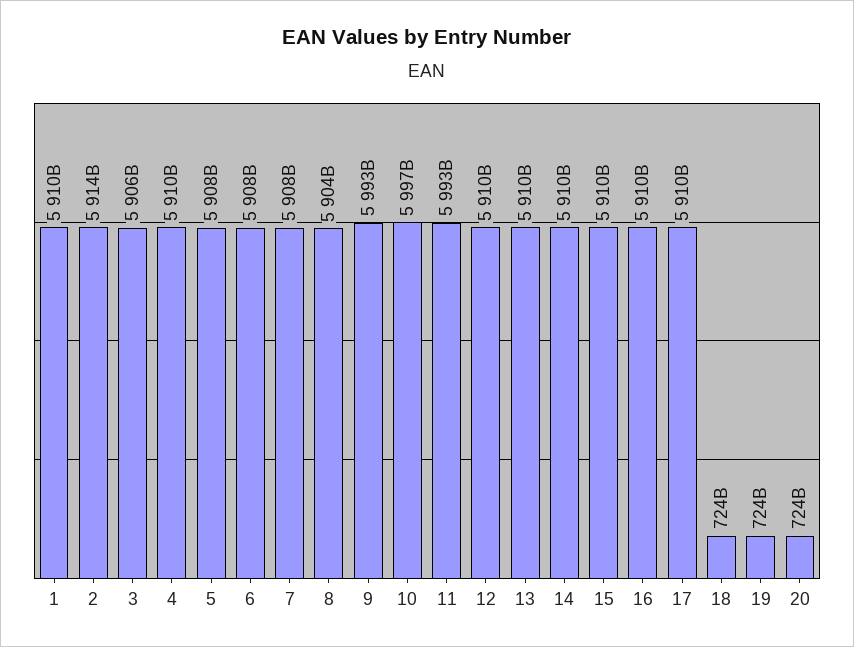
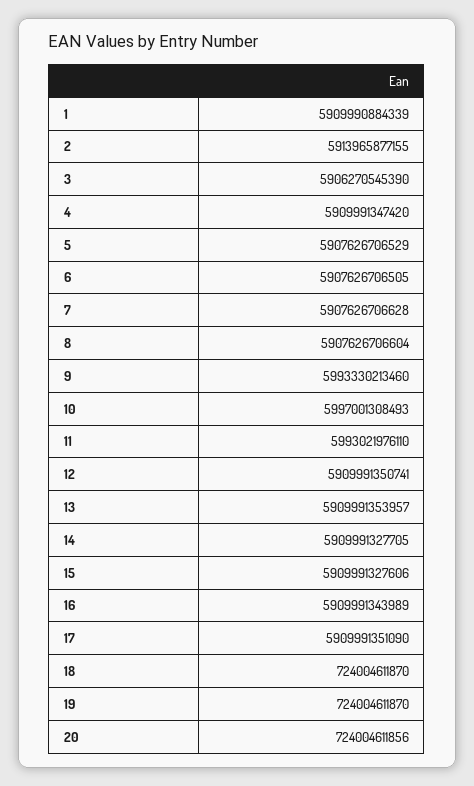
8: 5904000000000 -> 5907626706604

